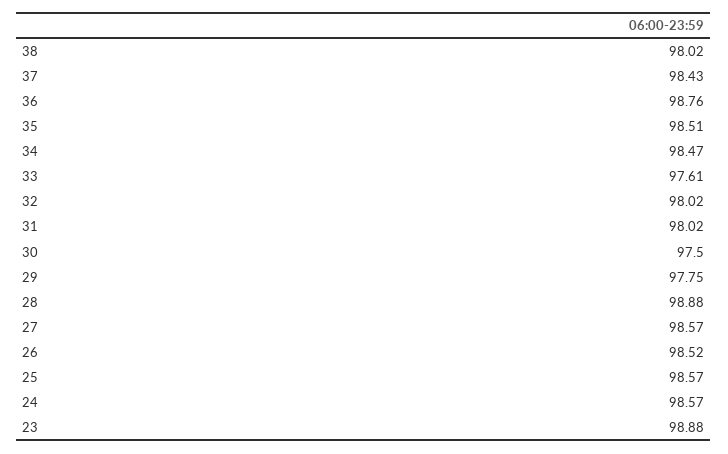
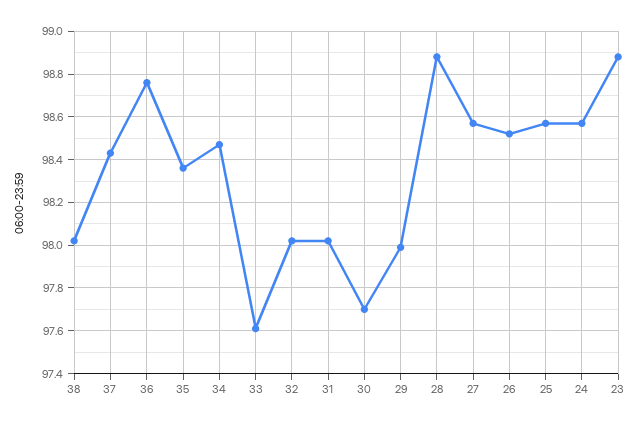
35: 98.51 -> 98.35
30: 97.5 -> 97.7
29: 97.75 -> 98

